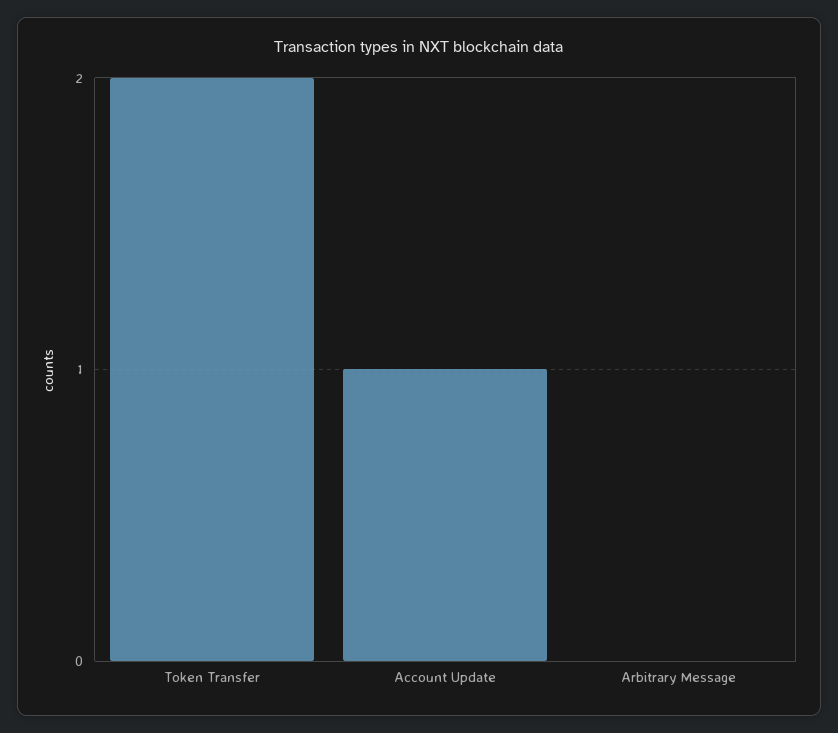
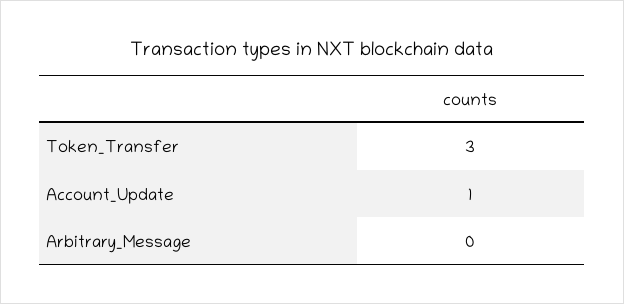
Token Transfer: 2 -> 3

